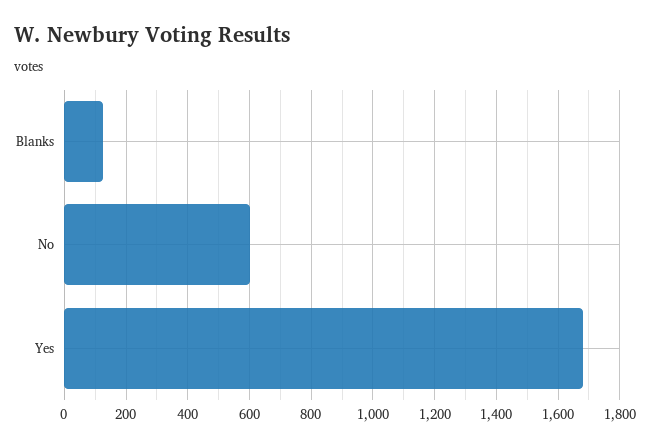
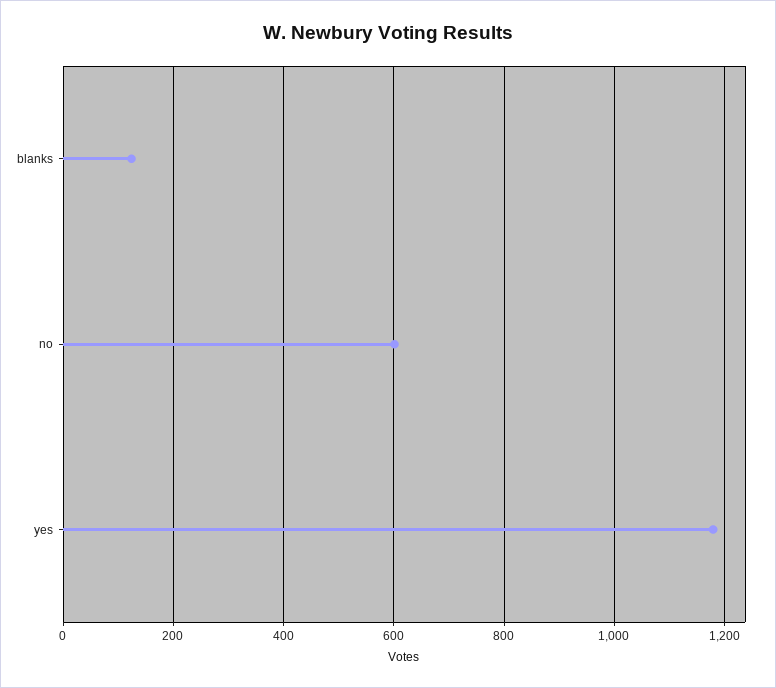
Yes: 1680 -> 1180

